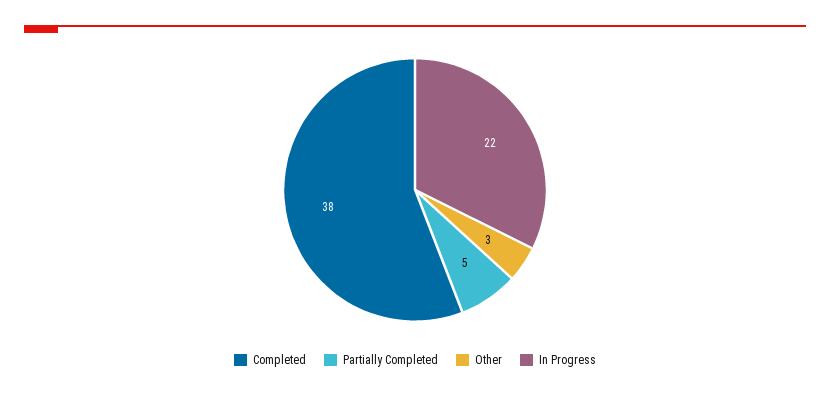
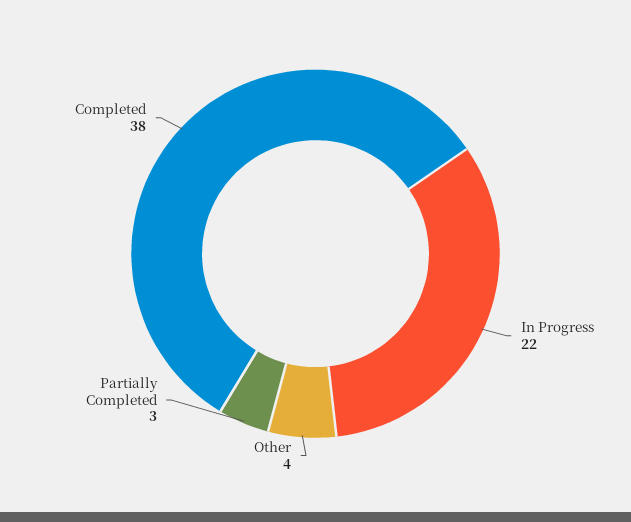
Partially Completed: 5 -> 3
Other: 3 -> 4

